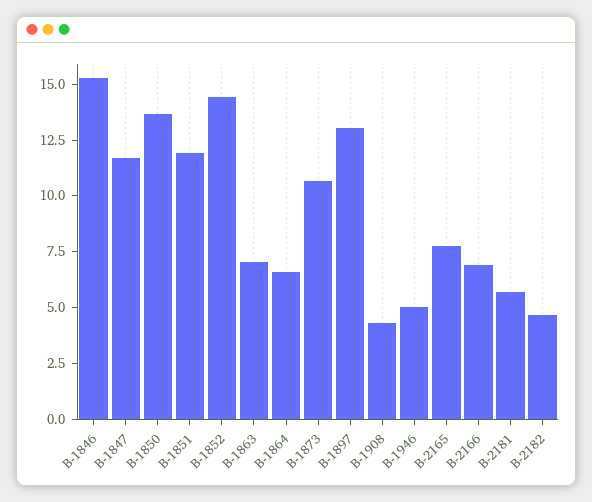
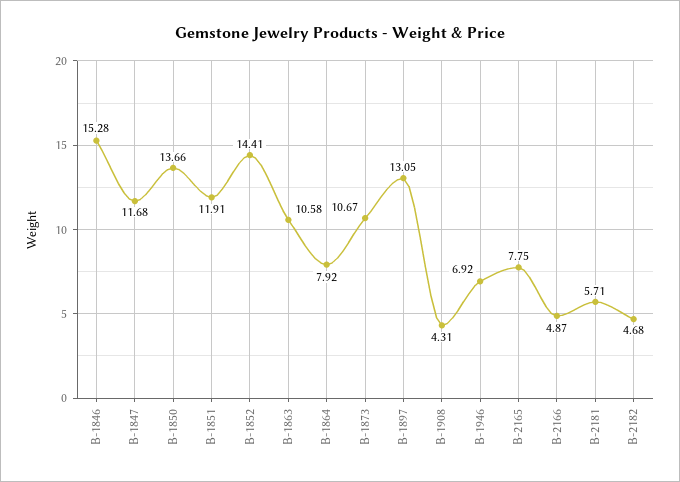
B-1863: 7 -> 10.58
B-1864: 6.5 -> 7.92
B-1946: 5 -> 6.92
B-2166: 7 -> 4.87

